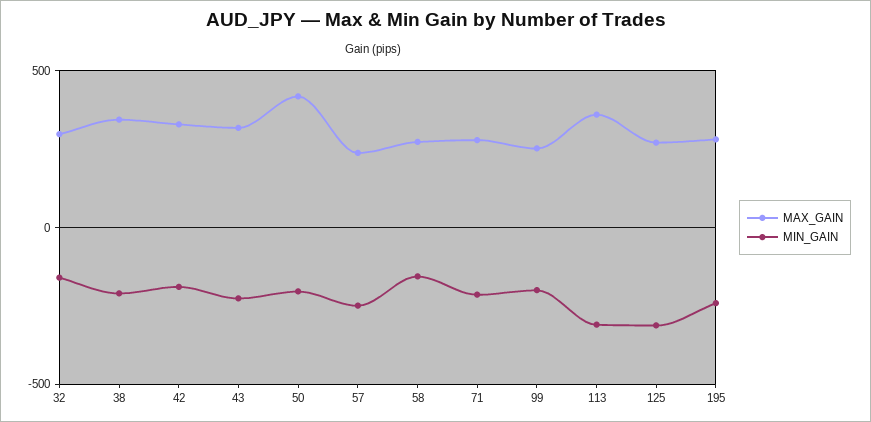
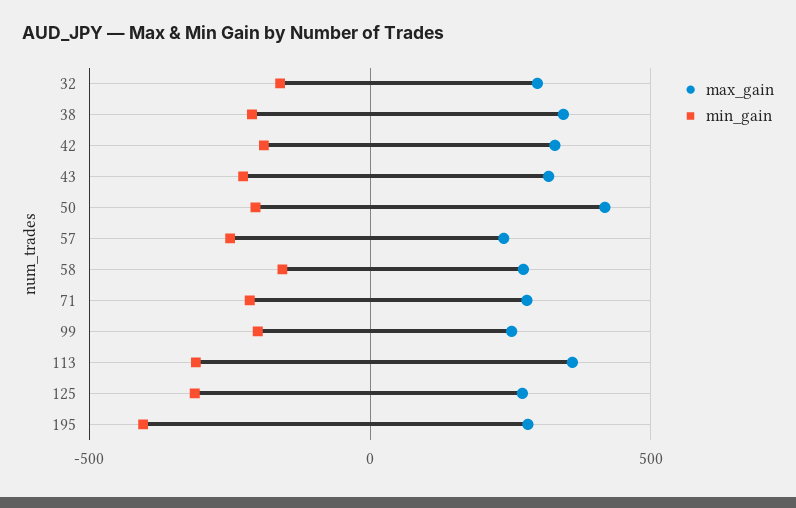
MIN_GAIN, 195: -250 -> -400

